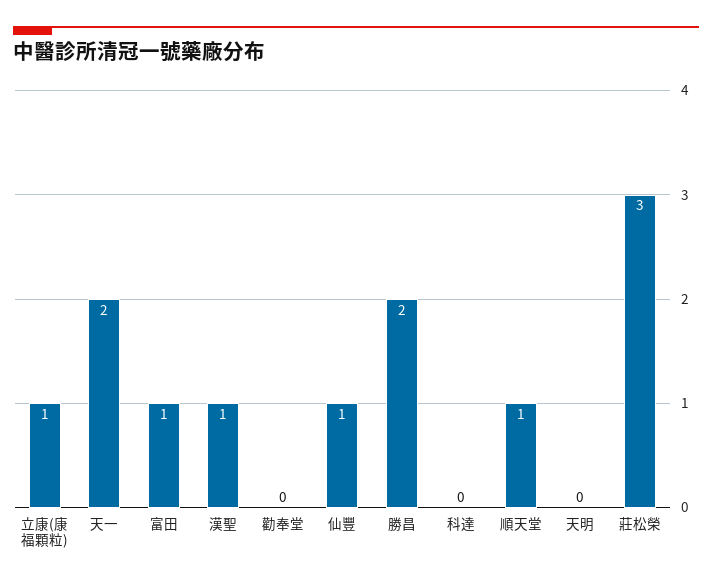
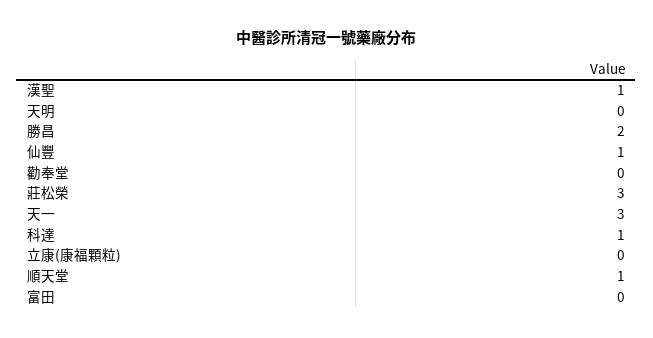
立康(康福顆粒): 1 -> 0
天一: 2 -> 3
富田: 1 -> 0
科達: 0 -> 1

